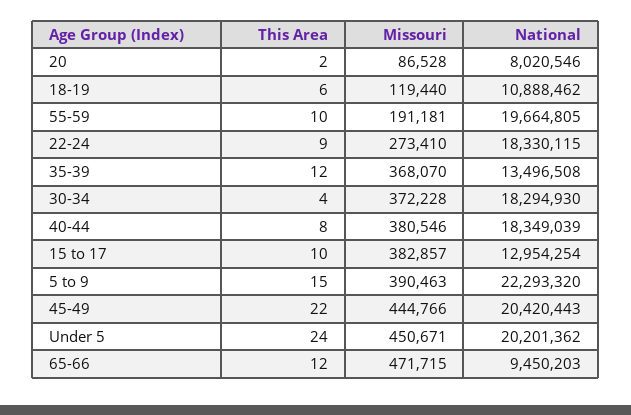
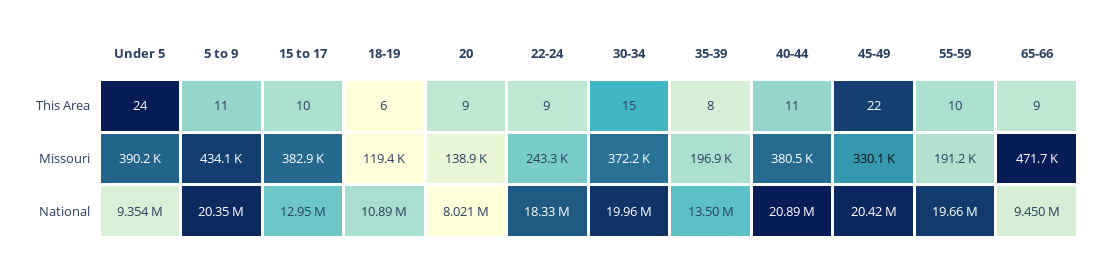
This Area, 20: 2 -> 9
Missouri, 20: 86528 -> 138900
Missouri, 22-24: 273410 -> 243300
This Area, 35-39: 12 -> 8
Missouri, 35-39: 368070 -> 196900
This Area, 30-34: 4 -> 15
National, 30-34: 18294930 -> 19960000
This Area, 40-44: 8 -> 11
National, 40-44: 18349039 -> 20890000
This Area, 5 to 9: 15 -> 11
Missouri, 5 to 9: 390463 -> 434100
National, 5 to 9: 22293320 -> 20350000
Missouri, 45-49: 444766 -> 330100
Missouri, Under 5: 450671 -> 390200
National, Under 5: 20201362 -> 9354000
This Area, 65-66: 12 -> 9

